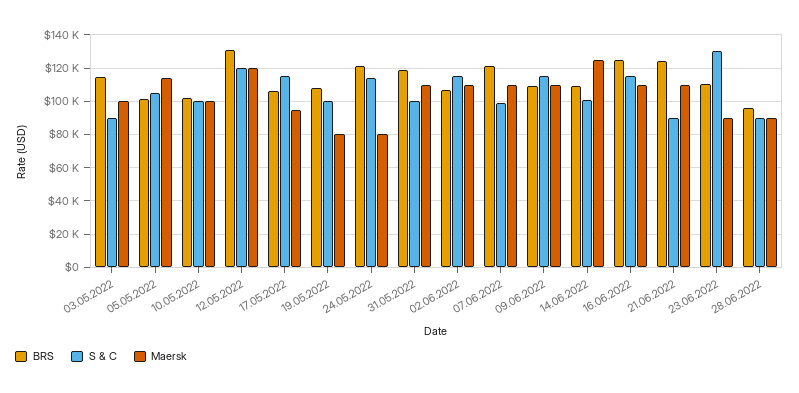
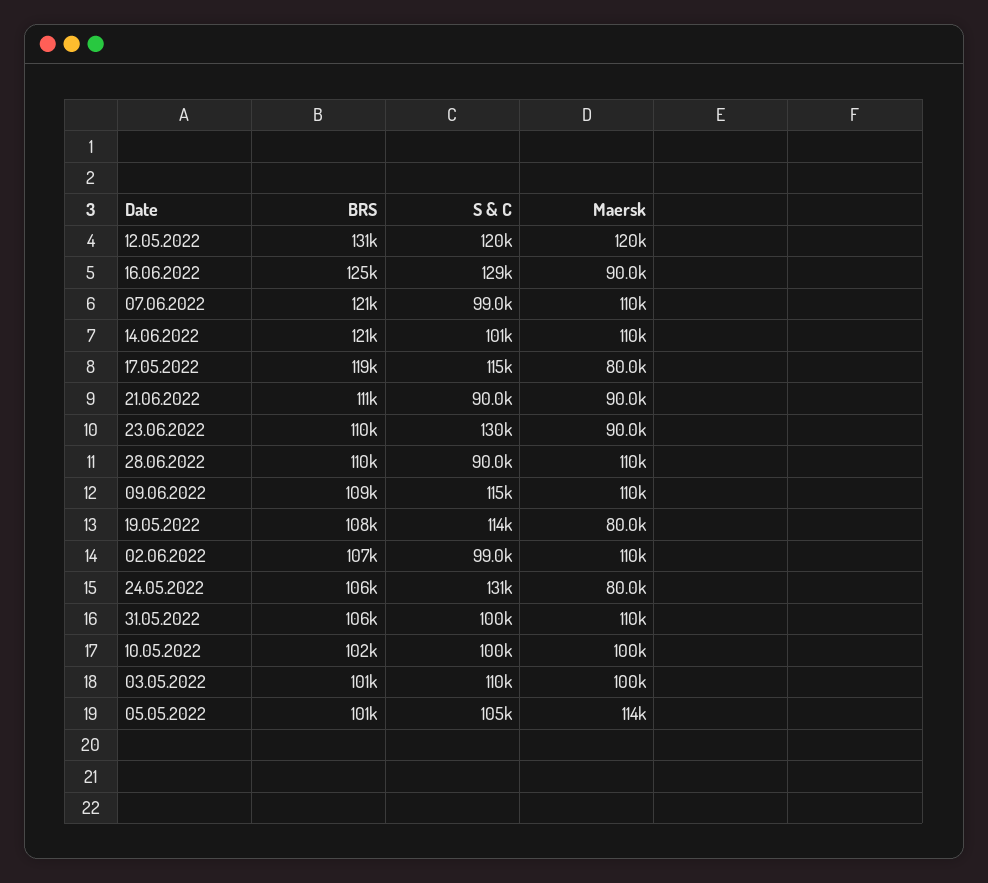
BRS, 03.05.2022: 115000 -> 101000
S & C, 03.05.2022: 90000 -> 110000
BRS, 17.05.2022: 105000 -> 119000
Maersk, 17.05.2022: 95000 -> 80000
S & C, 19.05.2022: 100000 -> 114000
BRS, 24.05.2022: 120000 -> 106000
S & C, 24.05.2022: 115000 -> 131000
BRS, 31.05.2022: 120000 -> 106000
S & C, 02.06.2022: 115000 -> 99000
BRS, 14.06.2022: 110000 -> 121000
Maersk, 14.06.2022: 125000 -> 110000
S & C, 16.06.2022: 115000 -> 129000
Maersk, 16.06.2022: 110000 -> 90000
BRS, 21.06.2022: 125000 -> 111000
Maersk, 21.06.2022: 110000 -> 90000
BRS, 28.06.2022: 95000 -> 110000
Maersk, 28.06.2022: 90000 -> 110000

